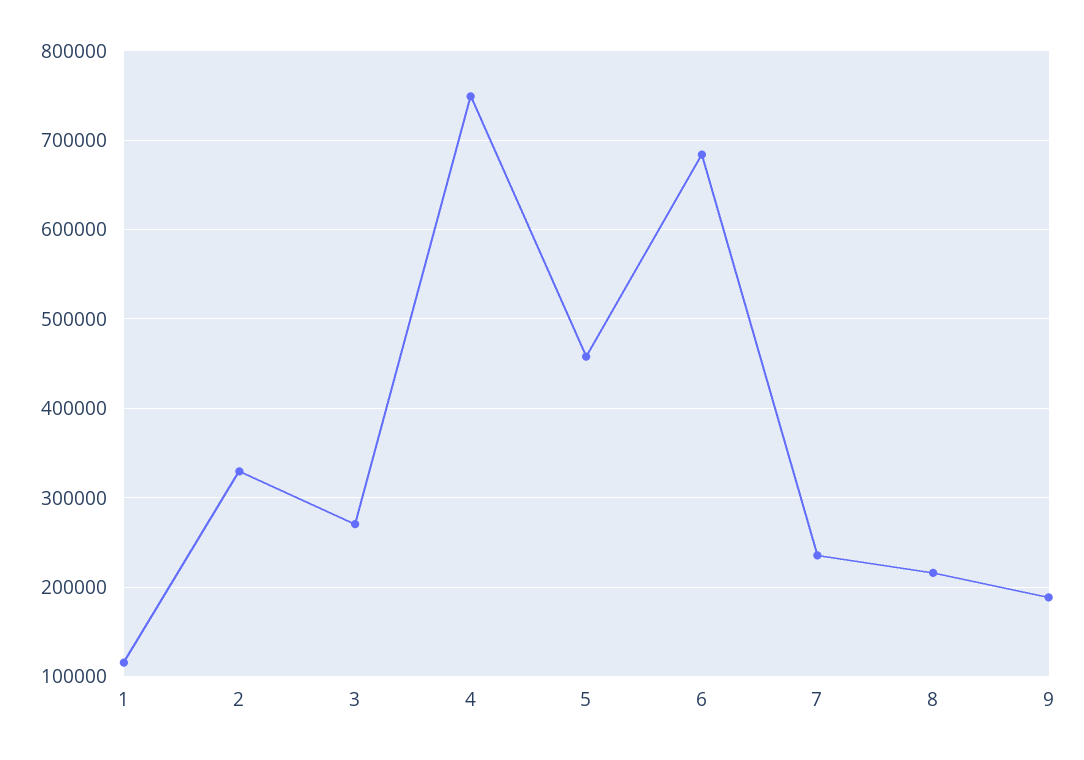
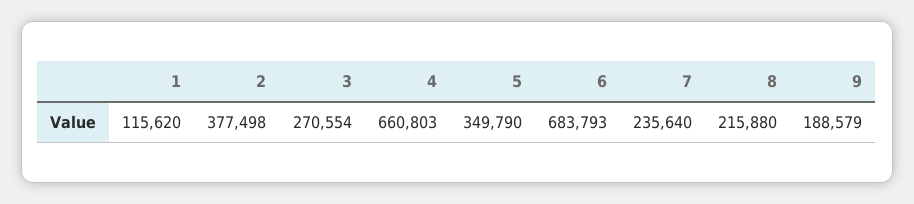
2: 330000 -> 377498
4: 750000 -> 660803
5: 460000 -> 349790

